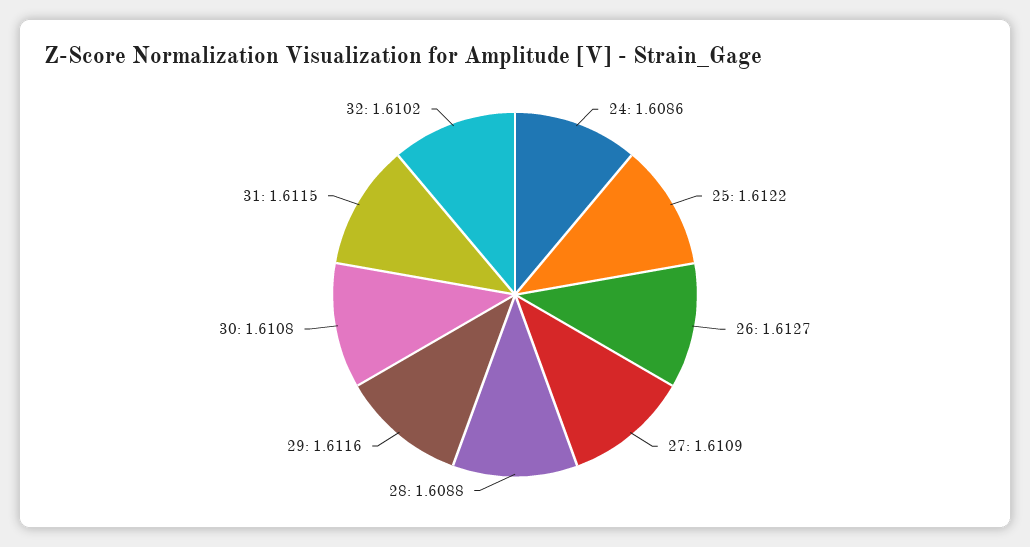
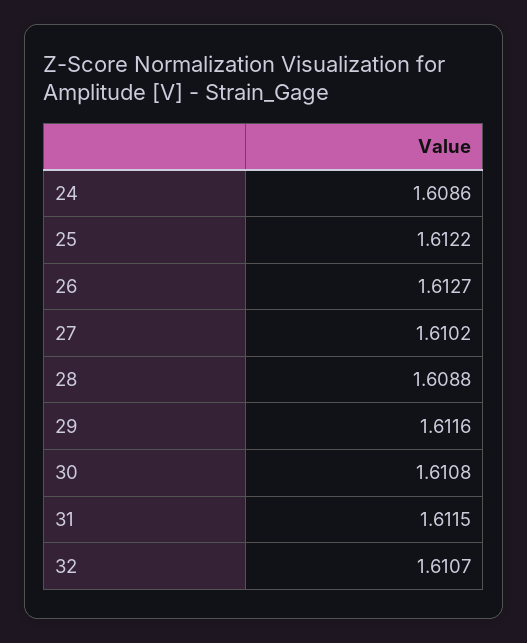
27: 1.6109 -> 1.6102
32: 1.6102 -> 1.6107

